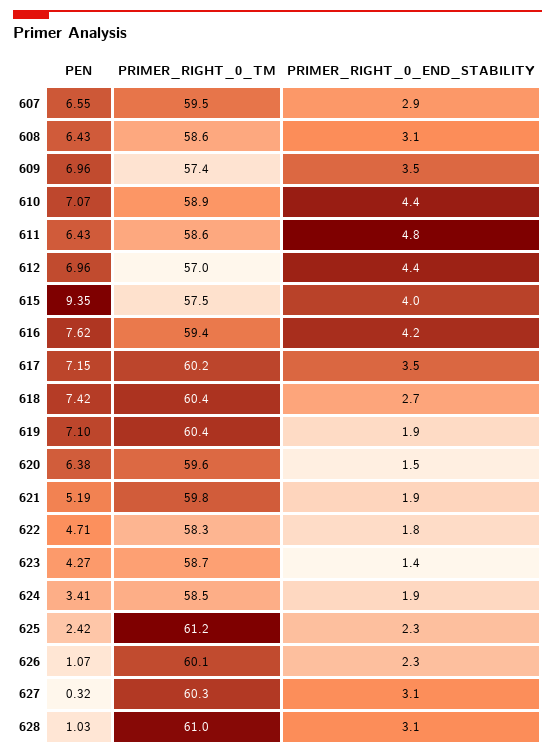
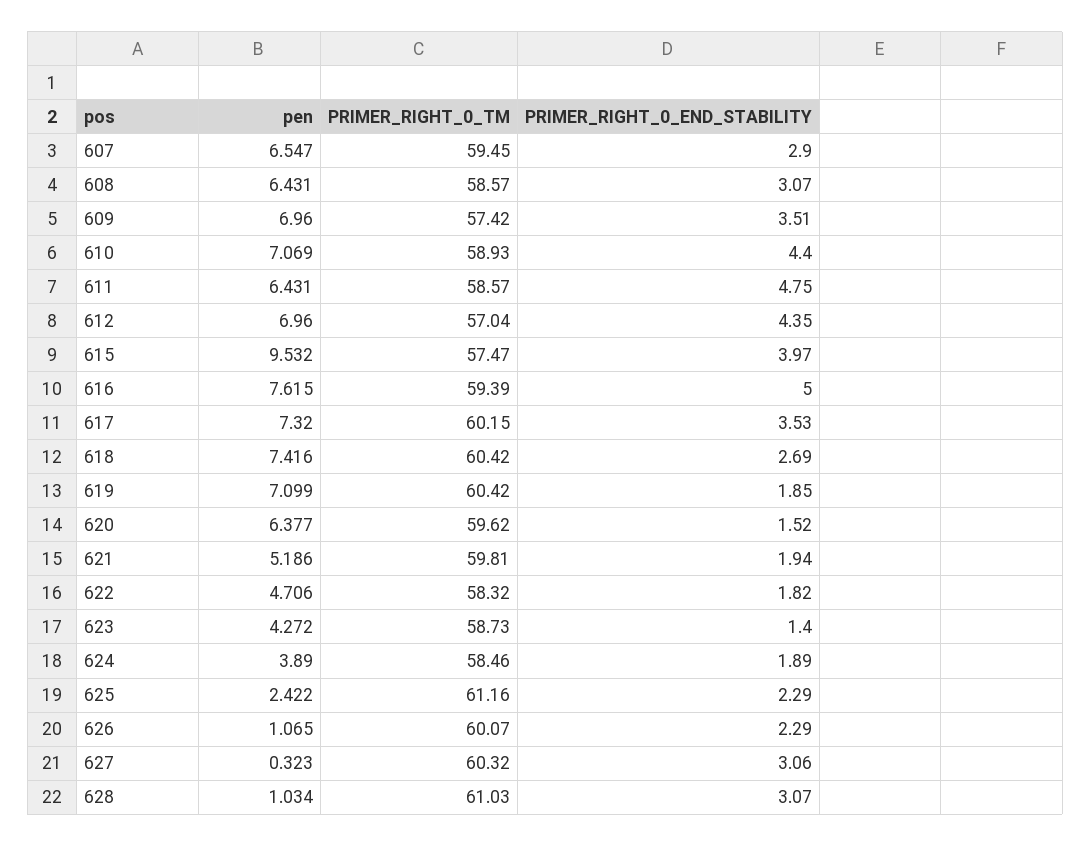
PEN, 615: 9.35 -> 9.532
PRIMER_RIGHT_0_END_STABILITY, 616: 4.2 -> 5
PEN, 617: 7.15 -> 7.32
PEN, 624: 3.41 -> 3.89

